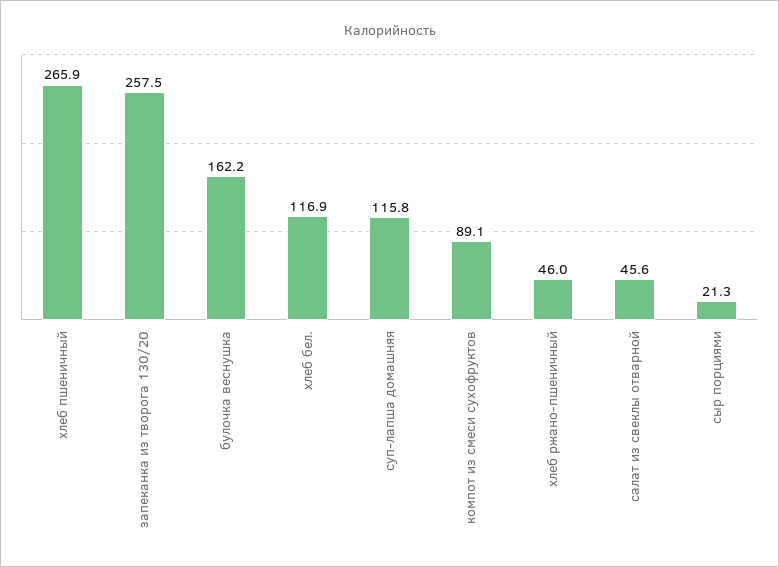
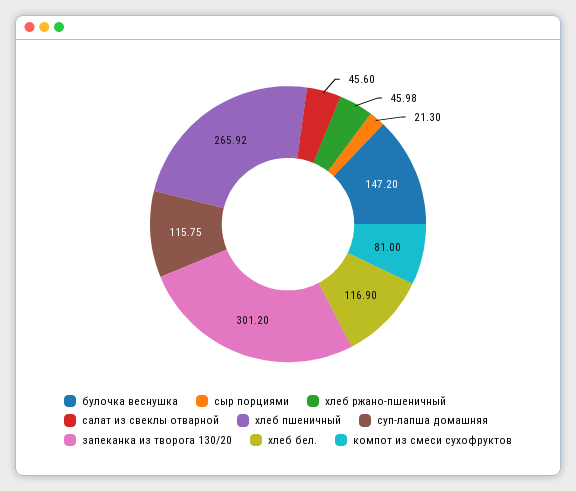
запеканка из творога 130/20: 257.5 -> 301.2
булочка веснушка: 162.2 -> 147.2
компот из смеси сухофруктов: 89.1 -> 81

